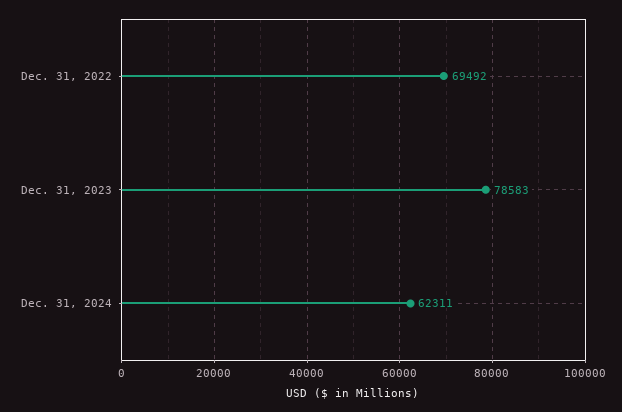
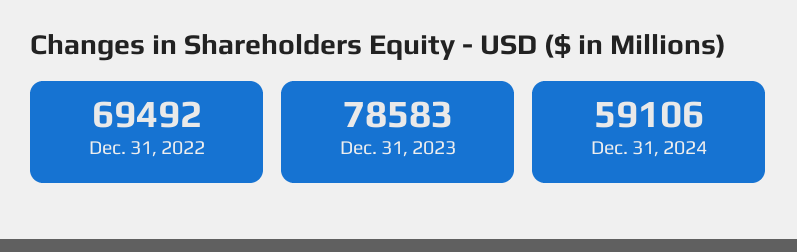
Dec. 31, 2024: 62311 -> 59106

